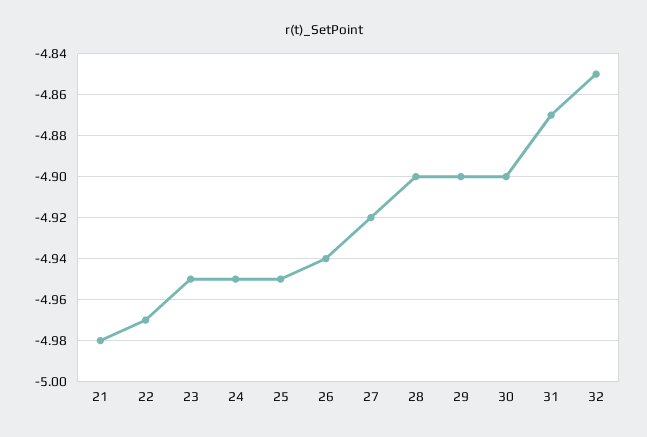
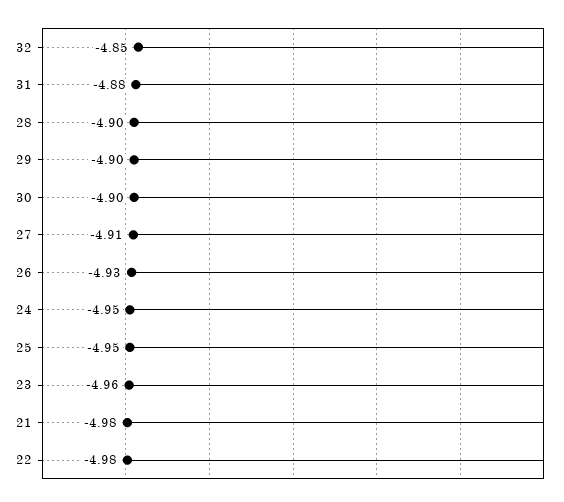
22: -4.97 -> -4.98
23: -4.95 -> -4.96
26: -4.94 -> -4.93
27: -4.92 -> -4.91
31: -4.87 -> -4.88

